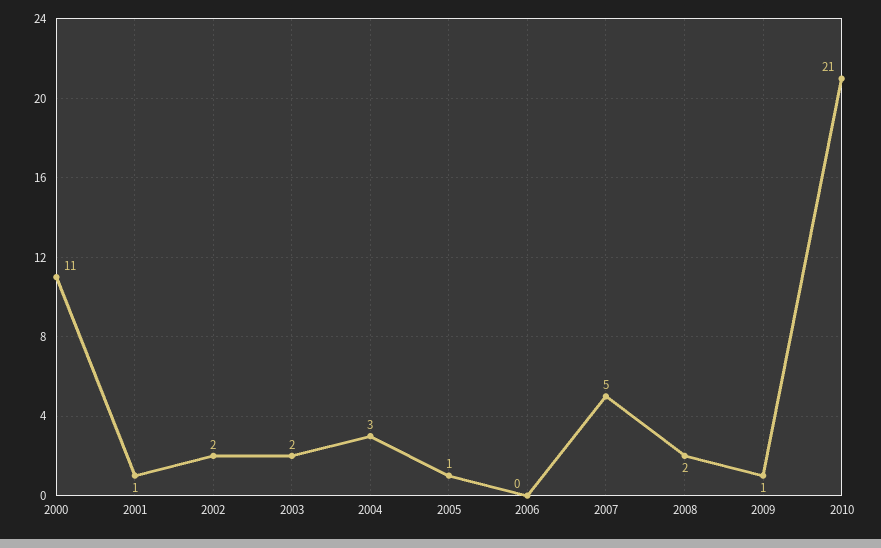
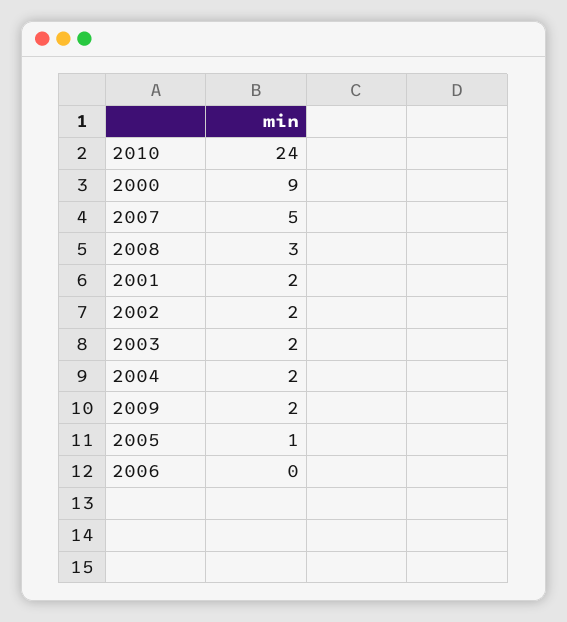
2000: 11 -> 9
2001: 1 -> 2
2004: 3 -> 2
2008: 2 -> 3
2009: 1 -> 2
2010: 21 -> 24

